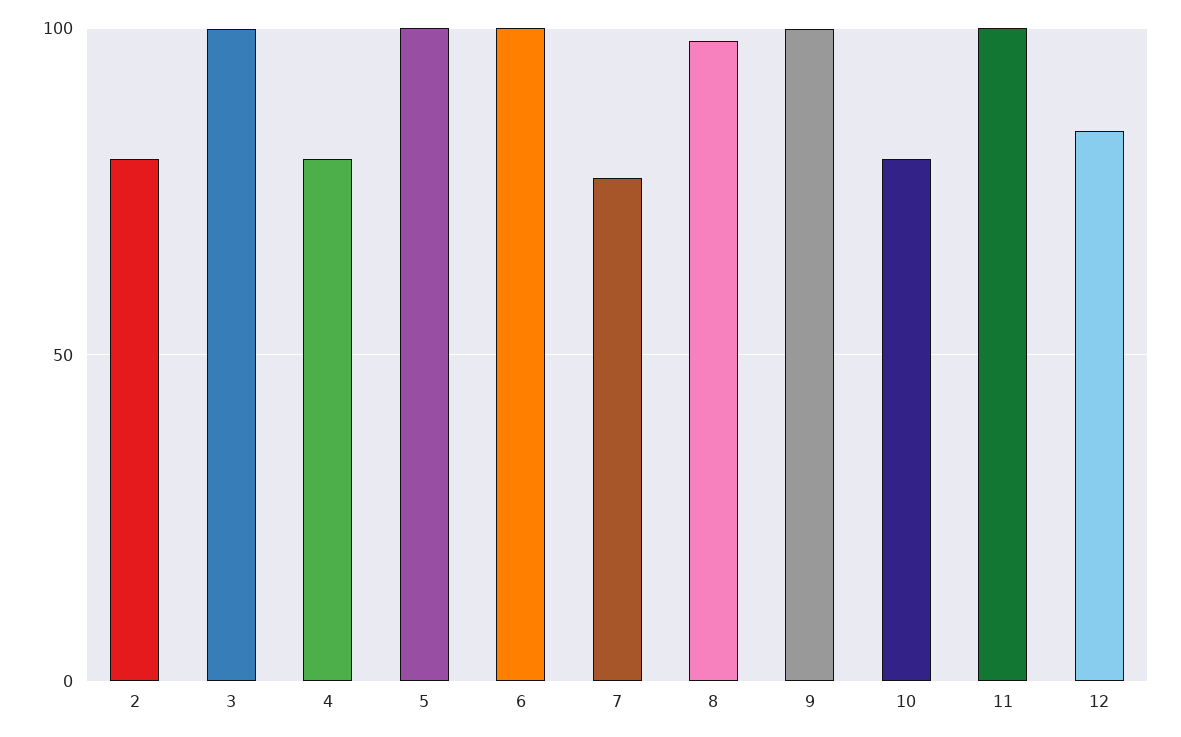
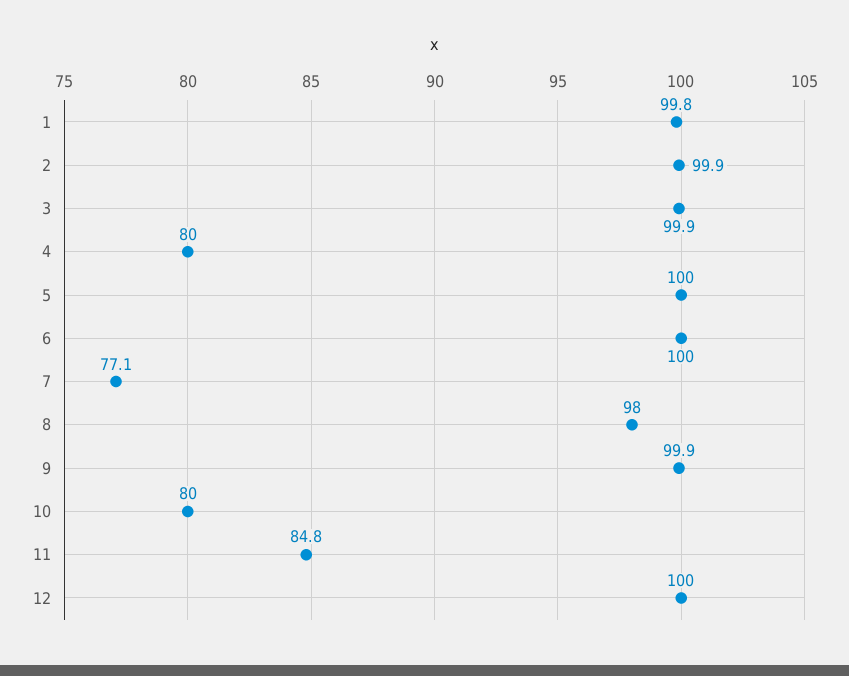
2: 80 -> 99.9
11: 100 -> 84.8
12: 85 -> 100
1: none -> 99.8

